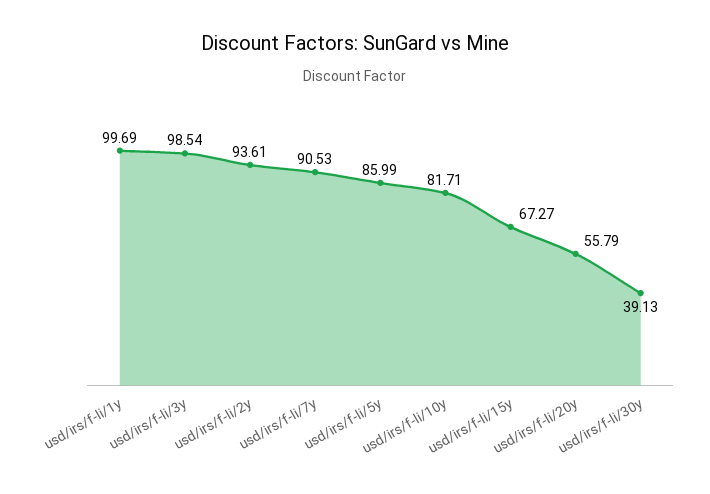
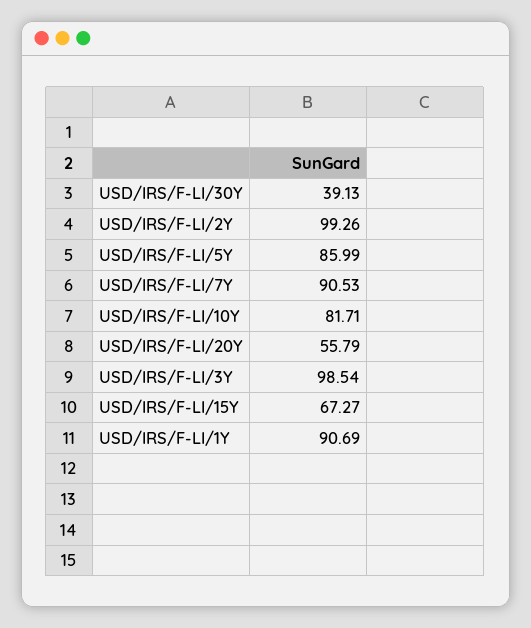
usd/irs/f-li/1y: 99.69 -> 90.69
usd/irs/f-li/2y: 93.61 -> 99.26

